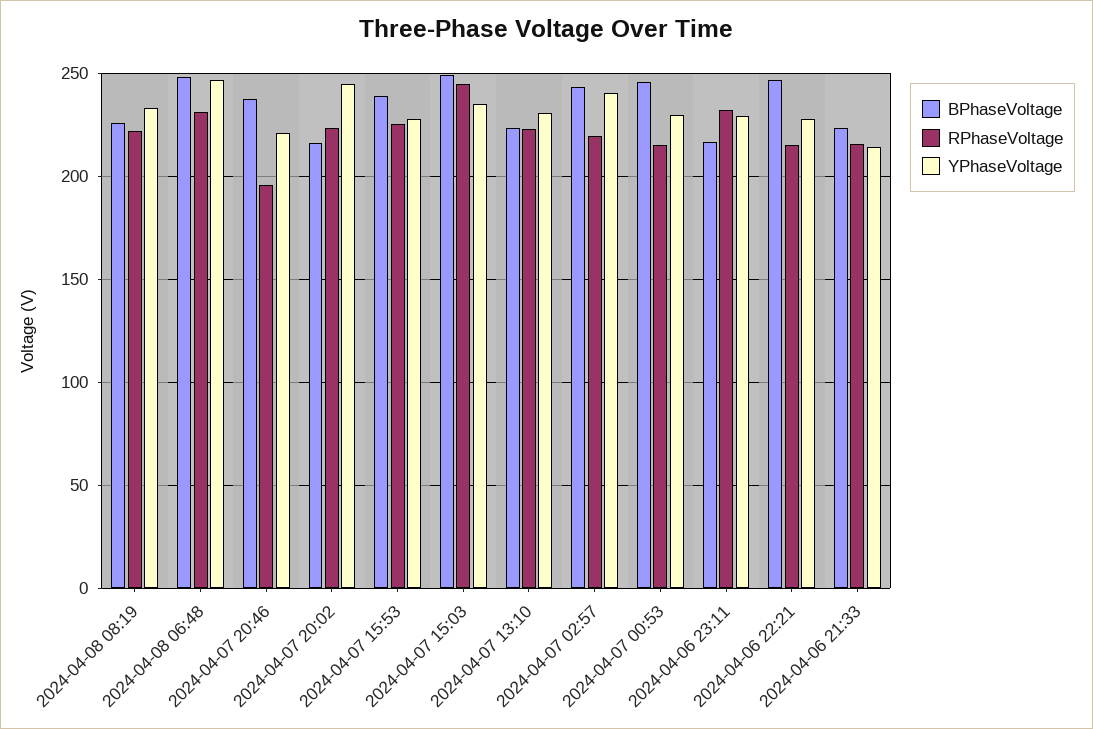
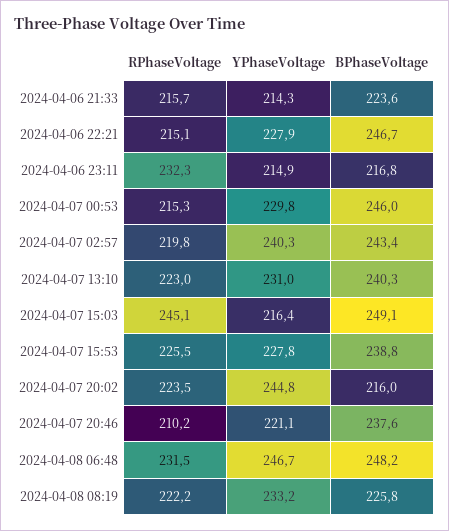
RPhaseVoltage, 2024-04-07 20:46: 195 -> 210.2
YPhaseVoltage, 2024-04-07 15:03: 235 -> 216.4
BPhaseVoltage, 2024-04-07 13:10: 225 -> 240.3
YPhaseVoltage, 2024-04-06 23:11: 230 -> 214.9

